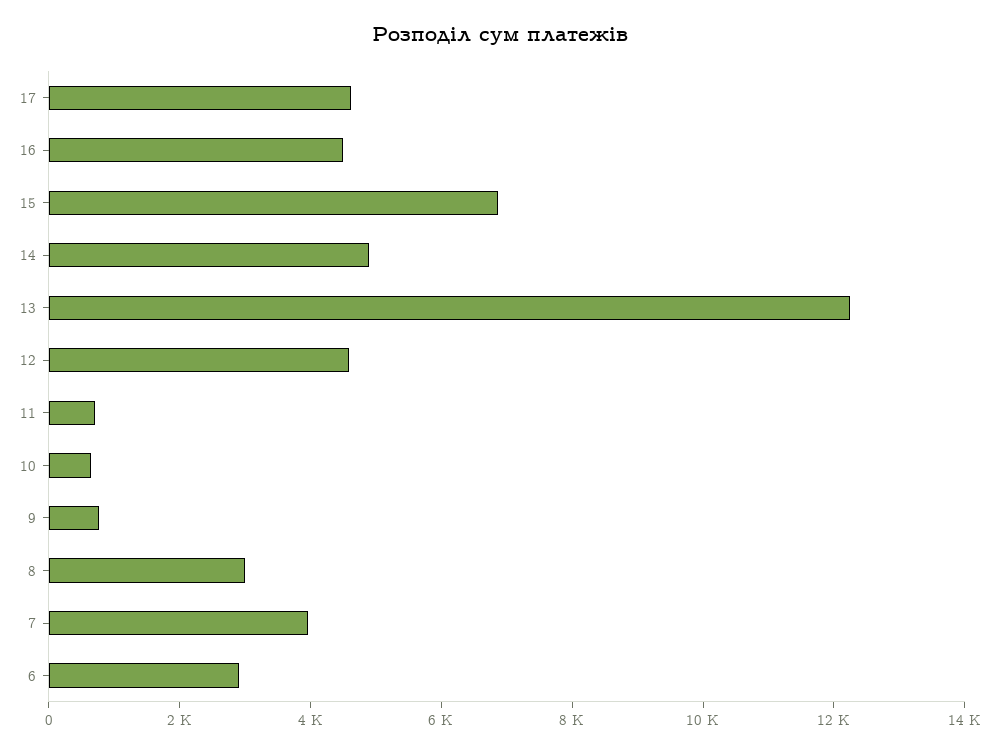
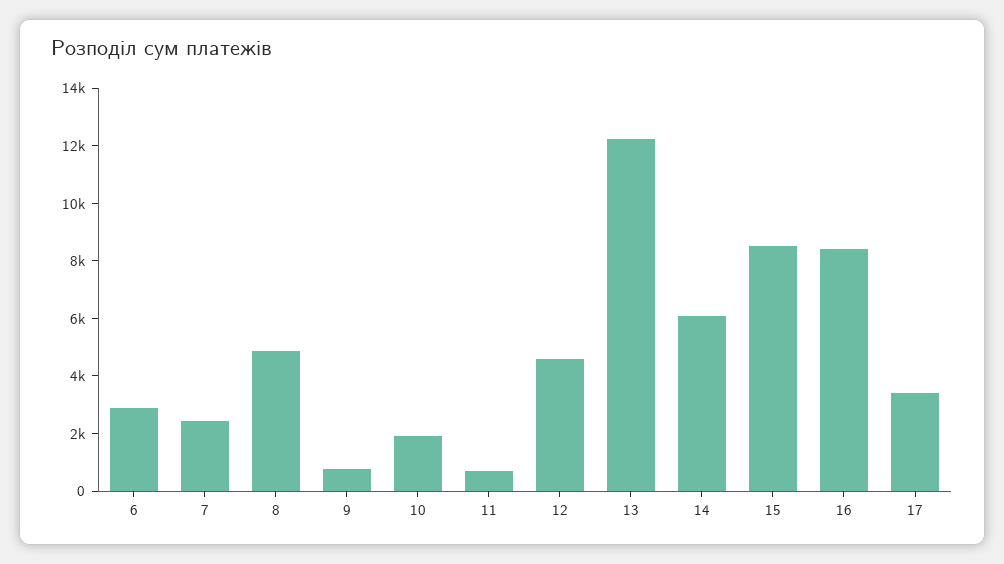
17: 4500 -> 3500
16: 4500 -> 8500
15: 7000 -> 8500
14: 5000 -> 6000
10: 500 -> 2000
8: 3000 -> 5000
7: 4000 -> 2500

